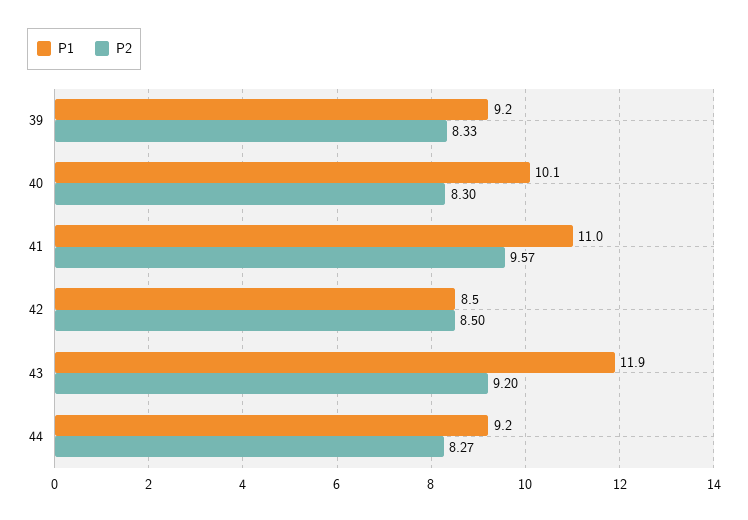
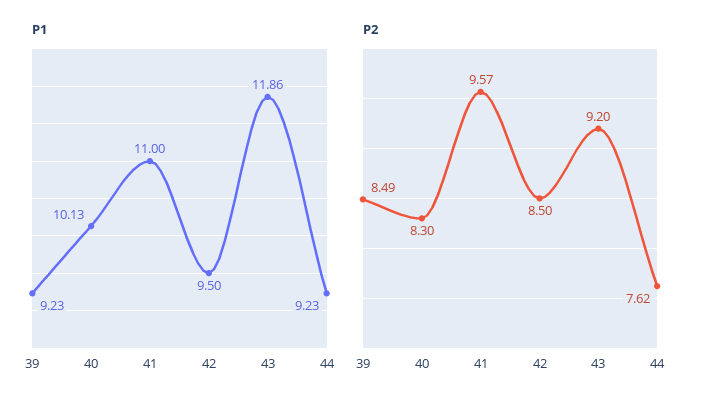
P2, 39: 8.33 -> 8.49
P1, 42: 8.5 -> 9.5
P2, 44: 8.27 -> 7.62

